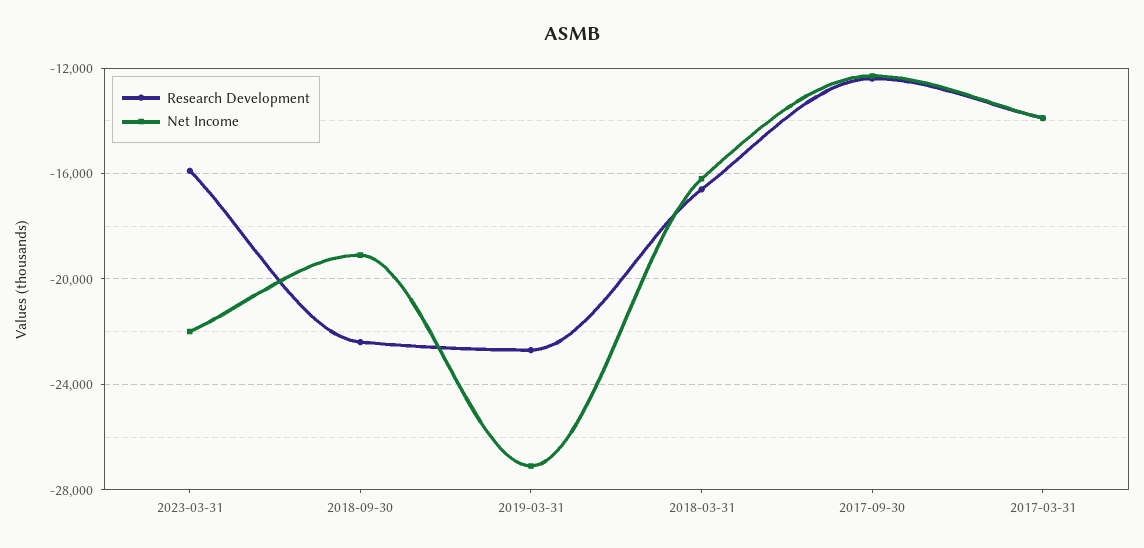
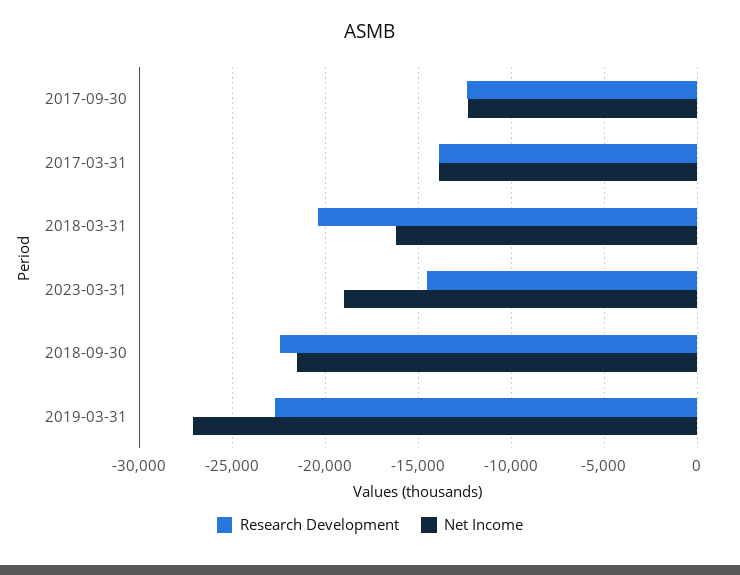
Research Development, 2023-03-31: -16000 -> -14500
Net Income, 2023-03-31: -22000 -> -19000
Net Income, 2018-09-30: -19000 -> -21500
Research Development, 2018-03-31: -16500 -> -20500

